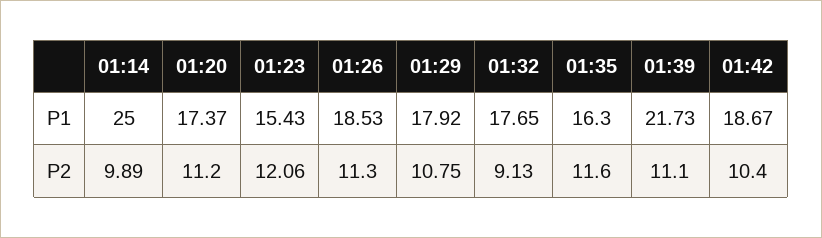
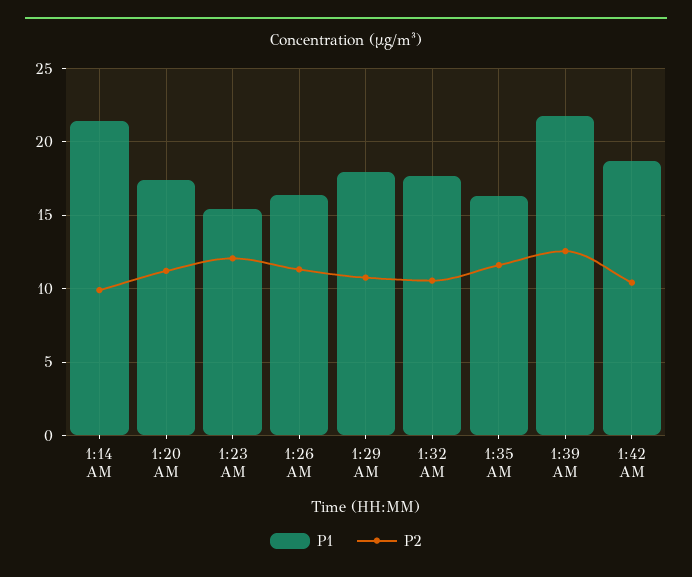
P1, 01:14: 25 -> 21.5
P1, 01:26: 18.53 -> 16.5
P2, 01:32: 9.13 -> 10.5
P2, 01:39: 11.1 -> 12.5

